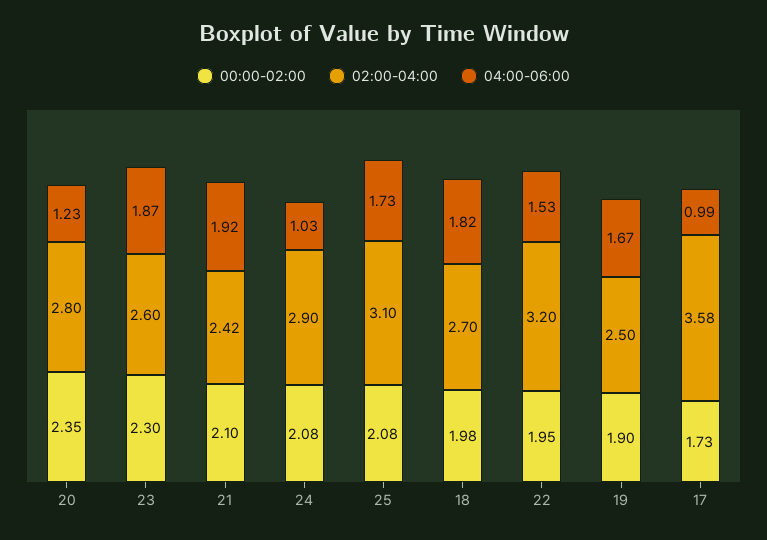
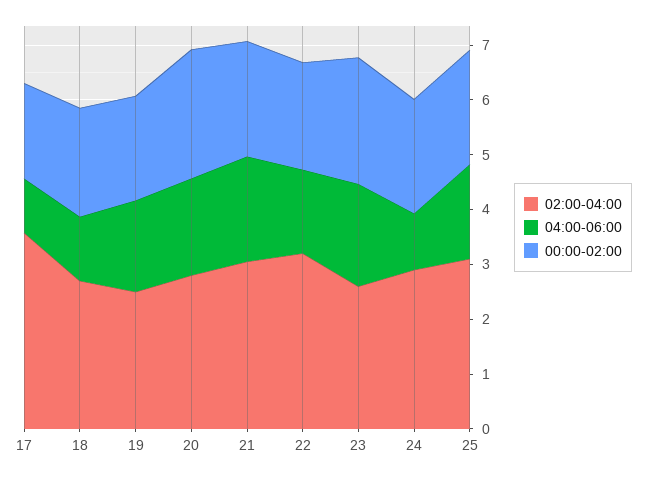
04:00-06:00, 20: 1.23 -> 1.8
02:00-04:00, 21: 2.42 -> 3
04:00-06:00, 18: 1.82 -> 1.2

